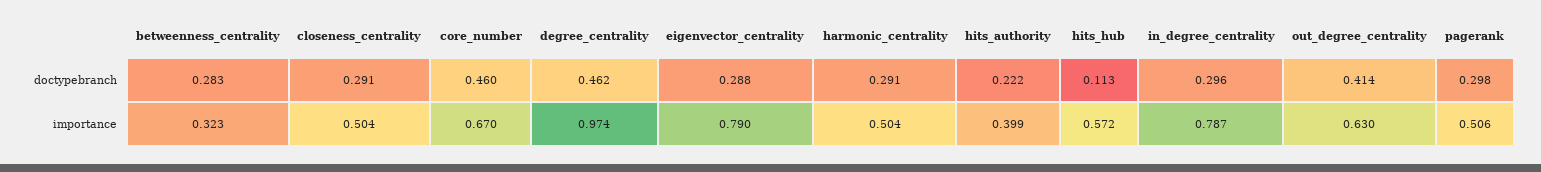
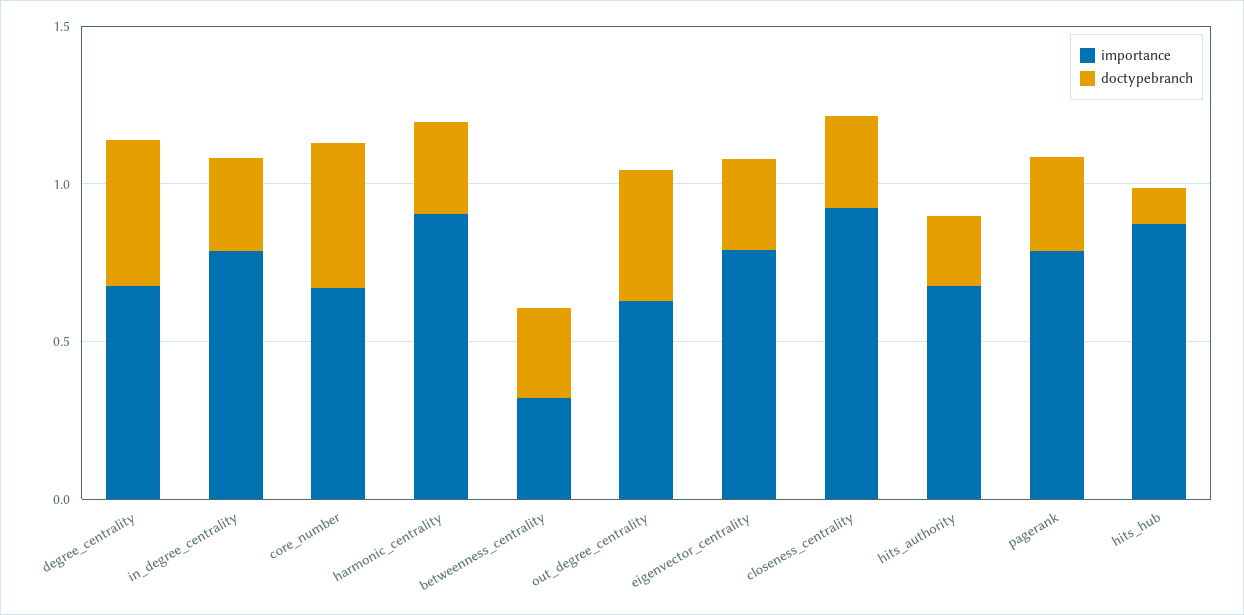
importance, closeness_centrality: 0.504 -> 0.9
importance, degree_centrality: 0.974 -> 0.7
importance, harmonic_centrality: 0.504 -> 0.9
importance, hits_authority: 0.399 -> 0.7
importance, hits_hub: 0.572 -> 0.9
importance, pagerank: 0.506 -> 0.8

